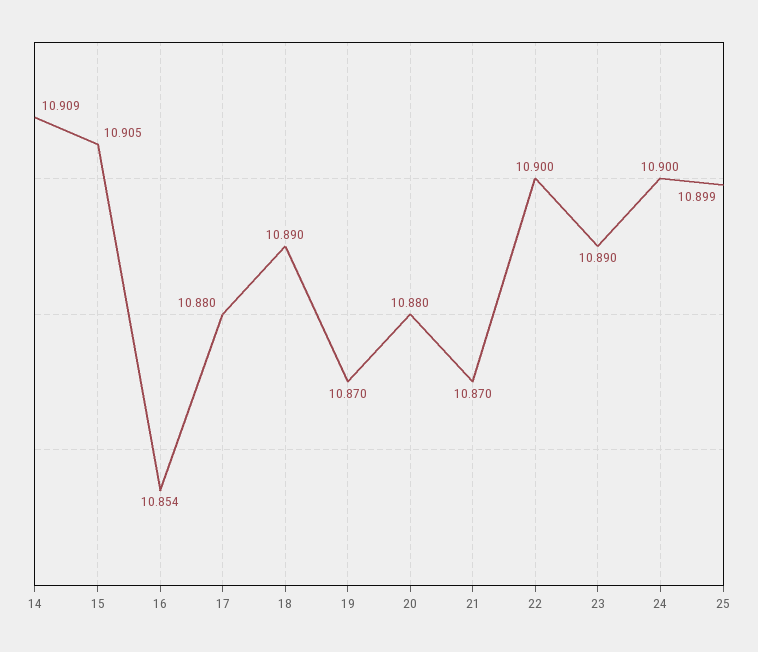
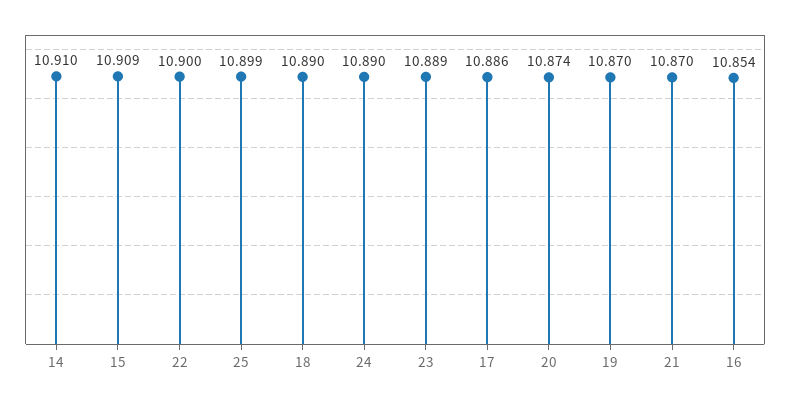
14: 10.909 -> 10.91
15: 10.905 -> 10.909
17: 10.88 -> 10.886
20: 10.88 -> 10.874
23: 10.89 -> 10.889
24: 10.9 -> 10.89

